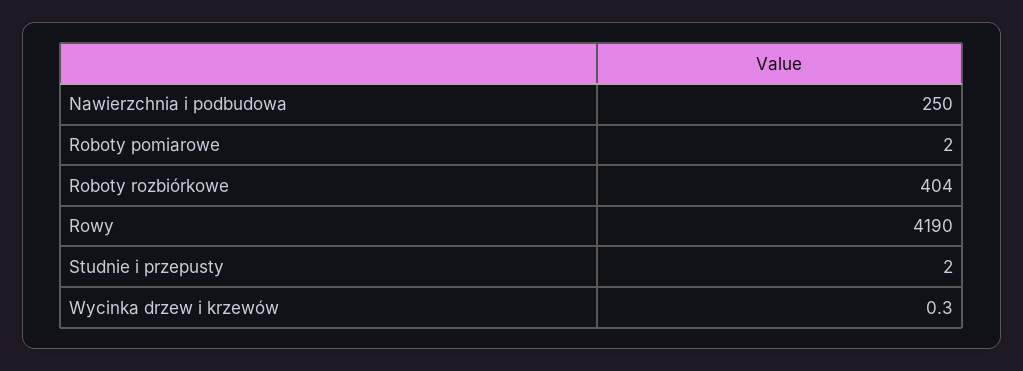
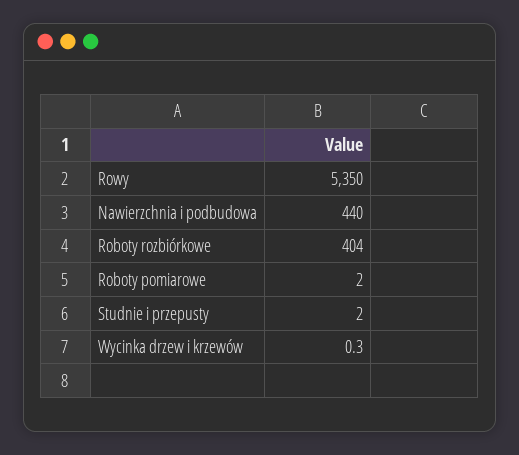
Nawierzchnia i podbudowa: 250 -> 440
Rowy: 4190 -> 5350

